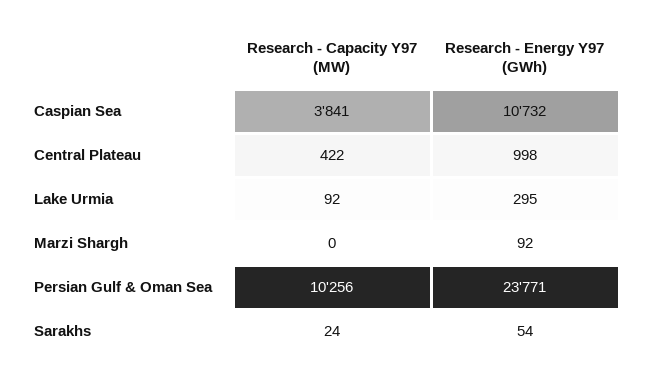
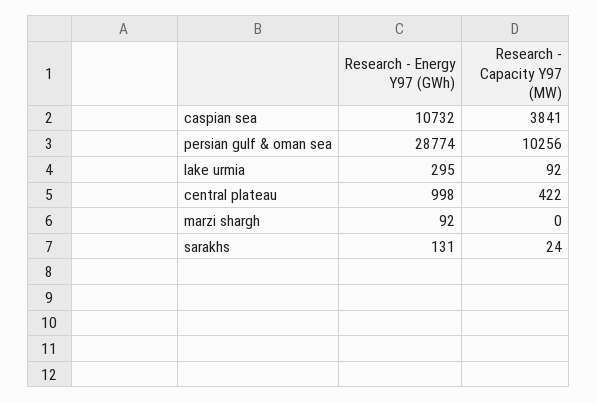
Research - Energy Y97 (GWh), Persian Gulf & Oman Sea: 23771 -> 28774
Research - Energy Y97 (GWh), Sarakhs: 54 -> 131

